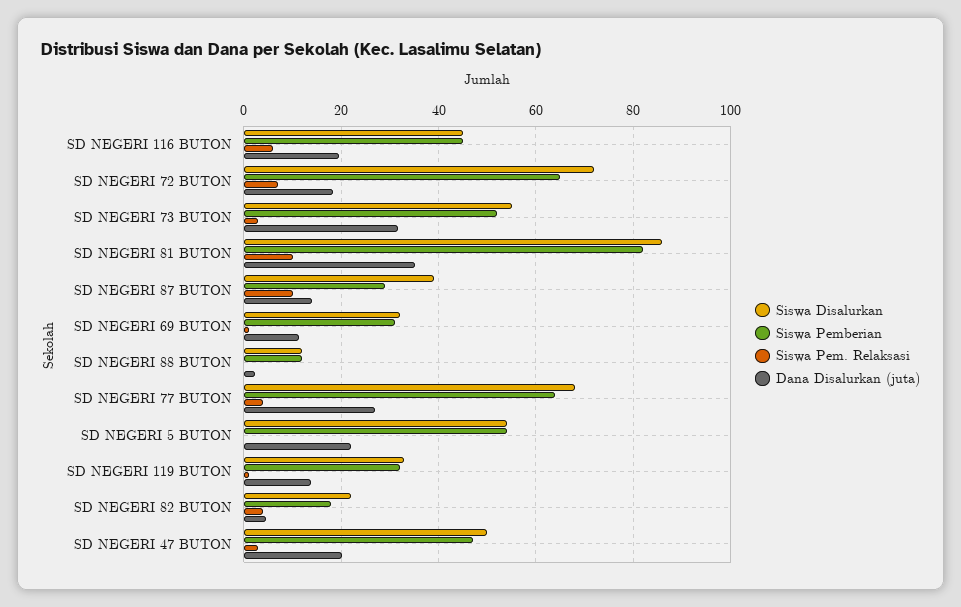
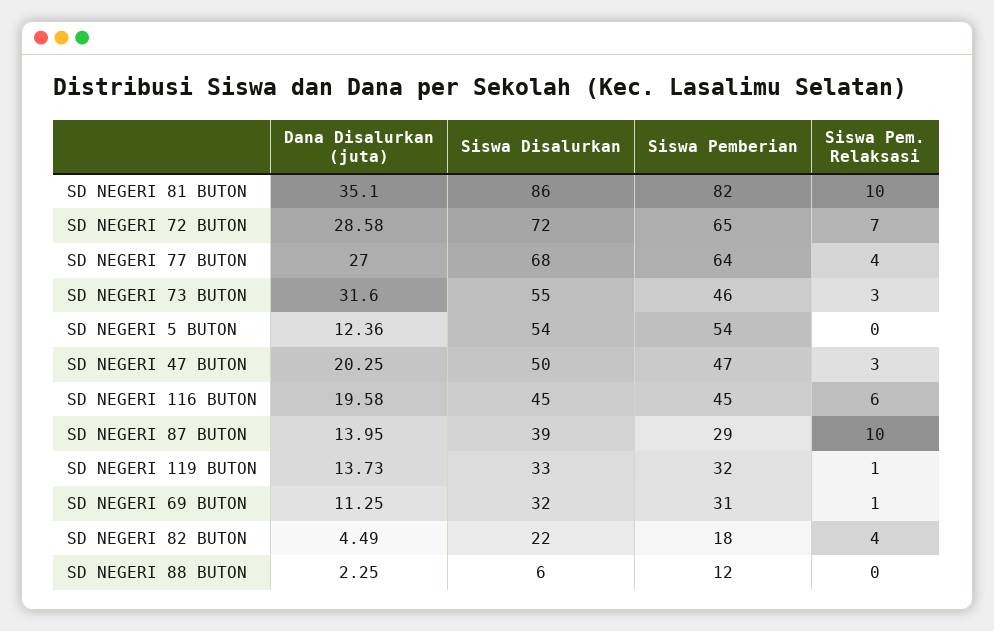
Dana Disalurkan (juta), SD NEGERI 72 BUTON: 18 -> 28.58
Siswa Pemberian, SD NEGERI 73 BUTON: 52 -> 46
Siswa Disalurkan, SD NEGERI 88 BUTON: 12 -> 6
Dana Disalurkan (juta), SD NEGERI 5 BUTON: 22 -> 12.36

